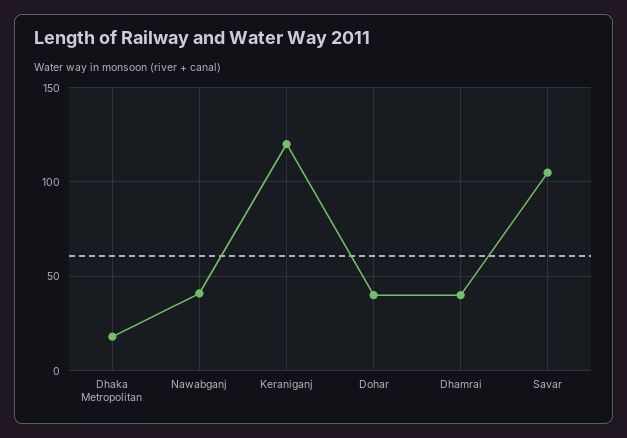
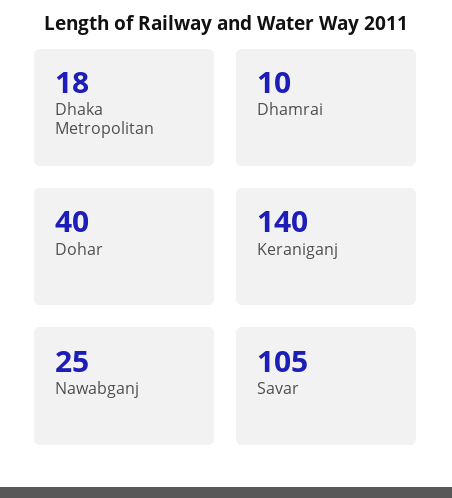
Nawabganj: 40 -> 25
Keraniganj: 120 -> 140
Dhamrai: 40 -> 10

